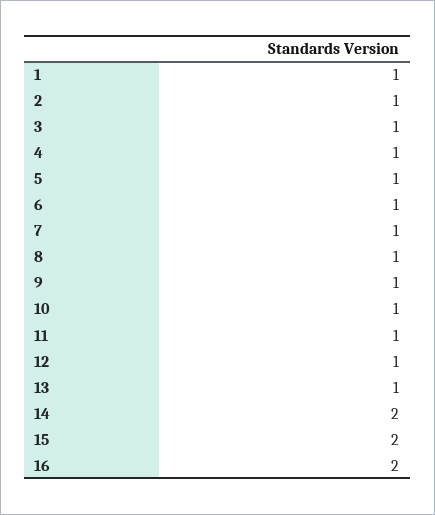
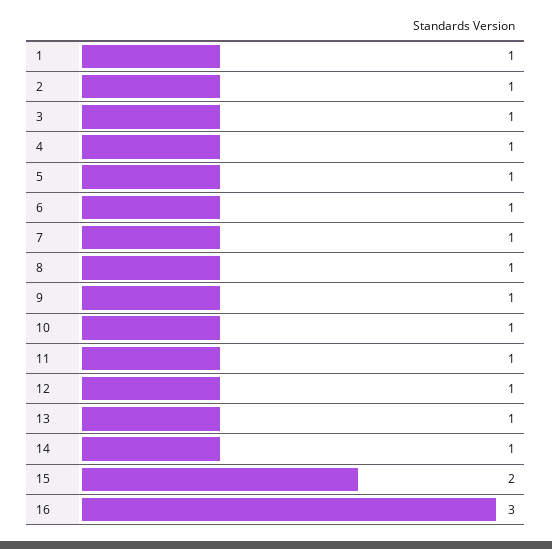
14: 2 -> 1
16: 2 -> 3

